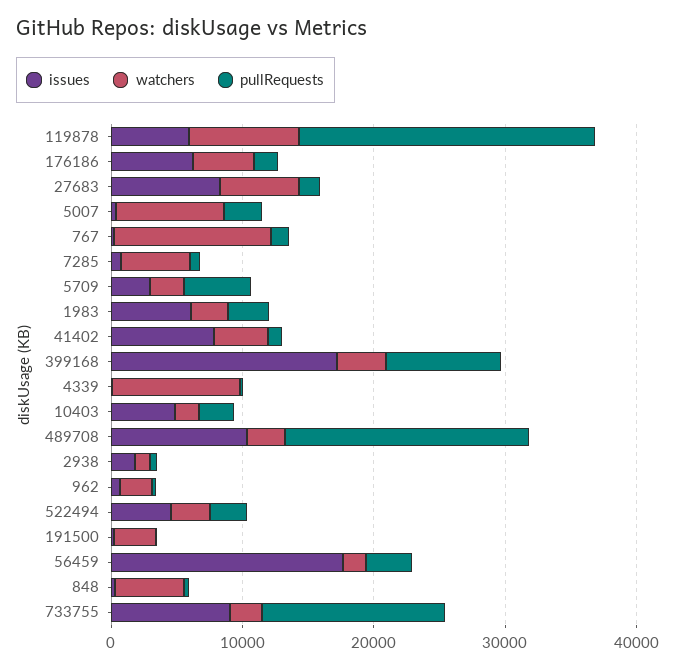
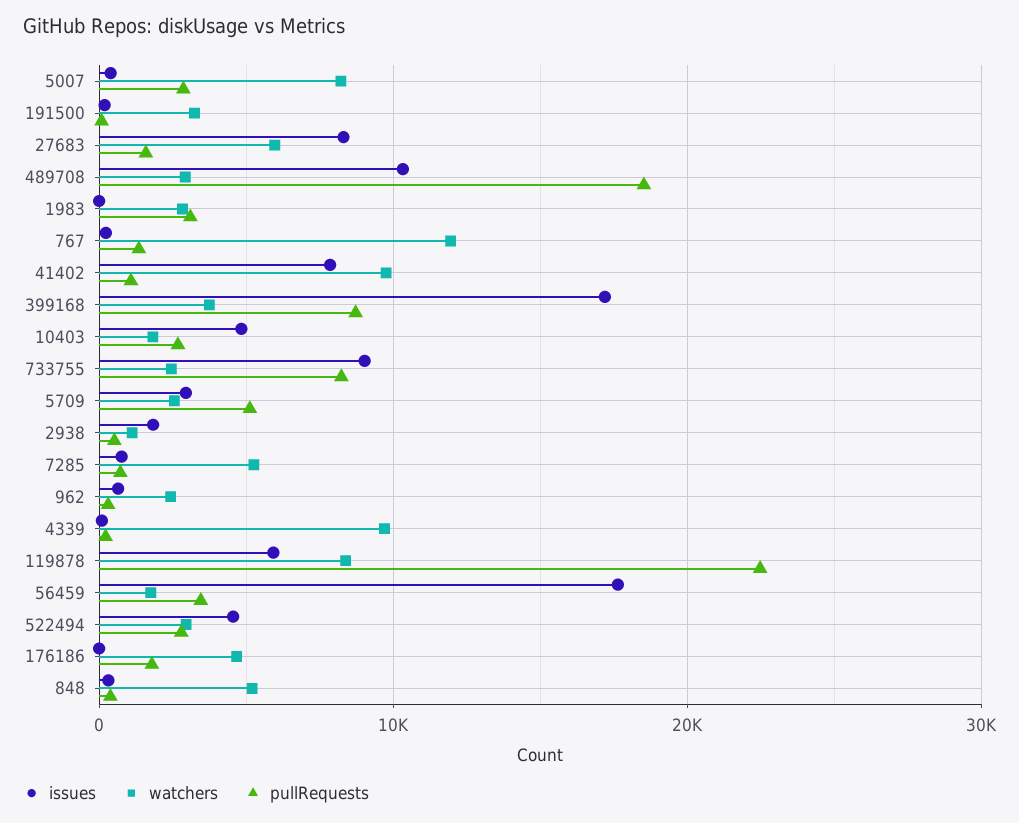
issues, 176186: 6000 -> 0
issues, 1983: 6000 -> 0
watchers, 41402: 4000 -> 10000
pullRequests, 733755: 14000 -> 8000

